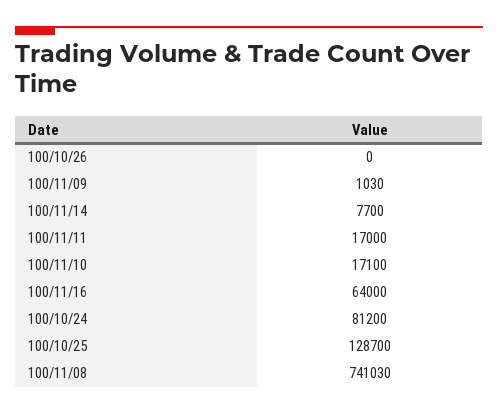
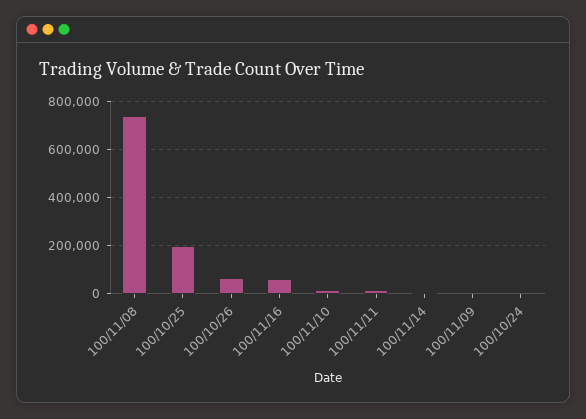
100/10/26: 0 -> 75000
100/10/24: 81200 -> 0
100/10/25: 128700 -> 200000

